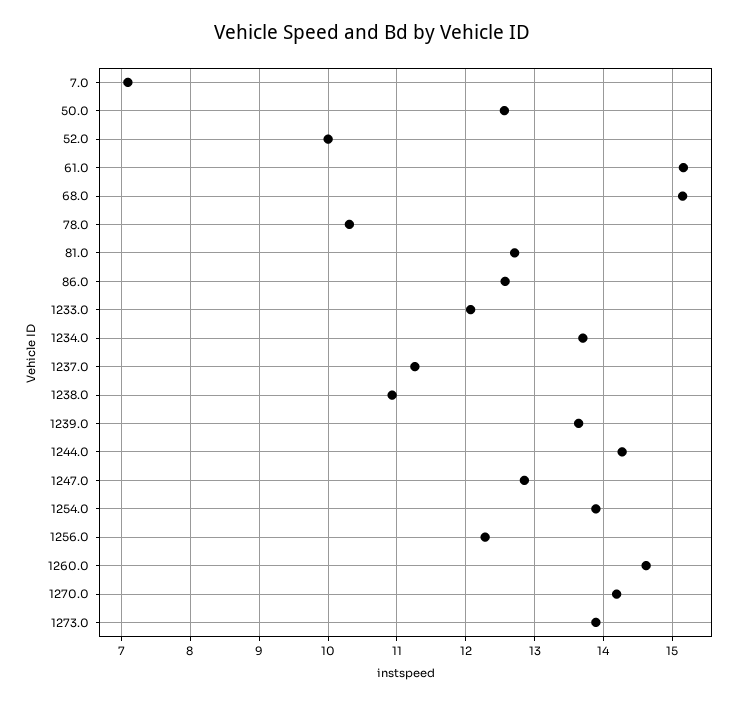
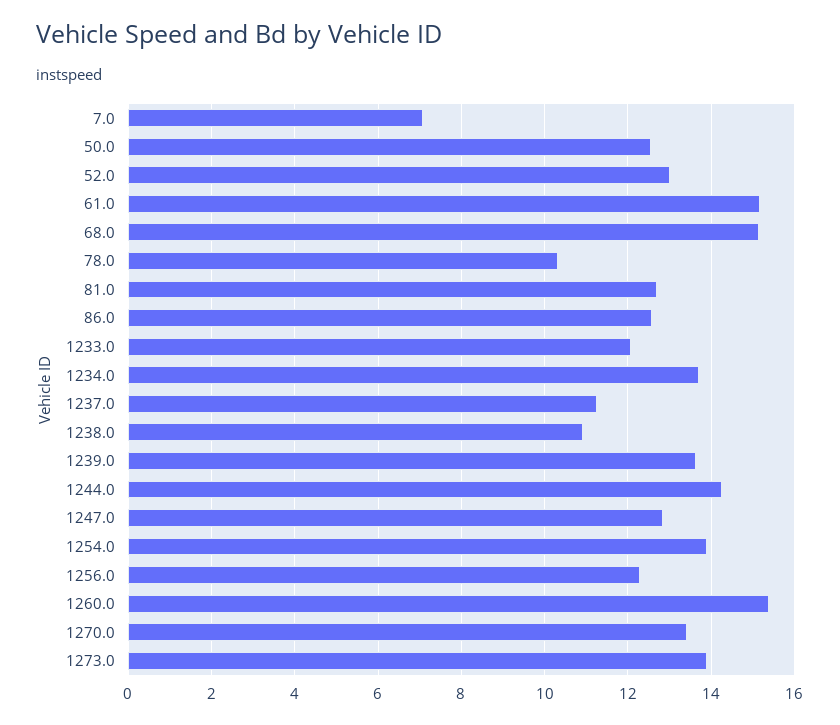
52.0: 10 -> 13
1260.0: 14.6 -> 15.4
1270.0: 14.2 -> 13.4

